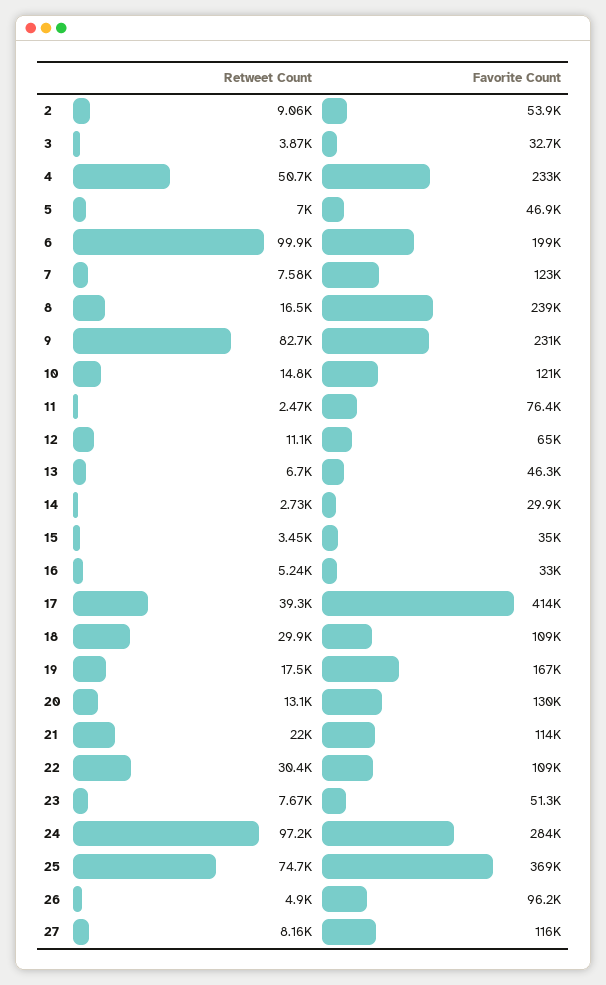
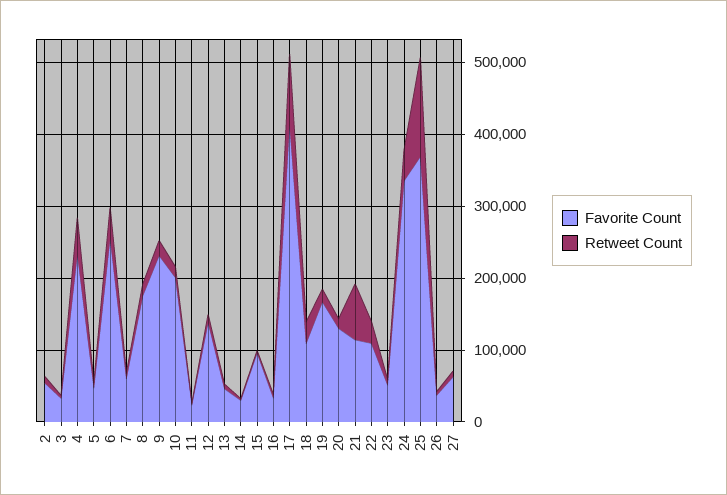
Retweet Count, 6: 99900 -> 40000
Favorite Count, 6: 199000 -> 260000
Favorite Count, 7: 123000 -> 60000
Favorite Count, 8: 239000 -> 180000
Retweet Count, 9: 82700 -> 20000
Favorite Count, 10: 121000 -> 200000
Favorite Count, 11: 76400 -> 20000
Favorite Count, 12: 65000 -> 140000
Favorite Count, 15: 35000 -> 100000
Retweet Count, 17: 39300 -> 100000
Retweet Count, 21: 22000 -> 80000
Retweet Count, 24: 97200 -> 40000
Favorite Count, 24: 284000 -> 340000
Retweet Count, 25: 74700 -> 140000
Favorite Count, 26: 96200 -> 40000
Favorite Count, 27: 116000 -> 60000

